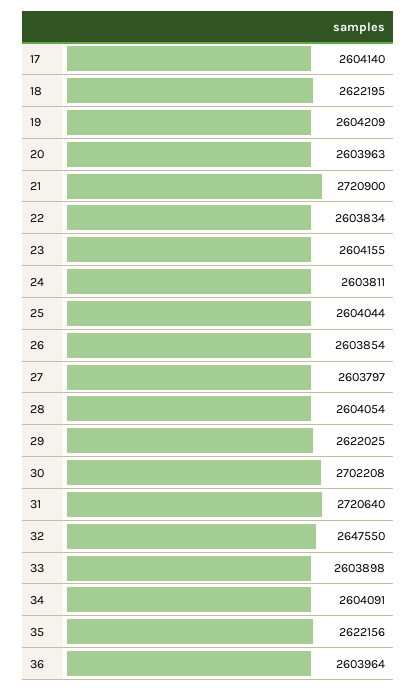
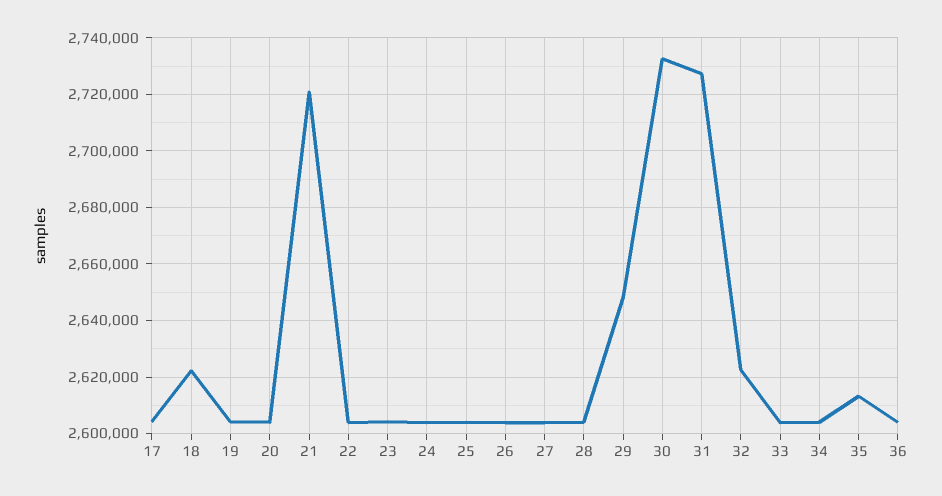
29: 2622025 -> 2647500
30: 2702208 -> 2732500
31: 2720640 -> 2727500
32: 2647550 -> 2622500
35: 2622156 -> 2612500

